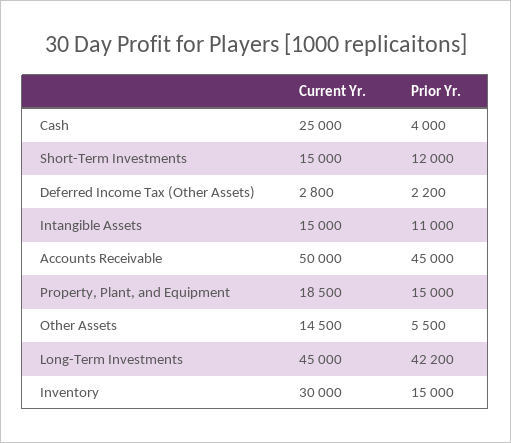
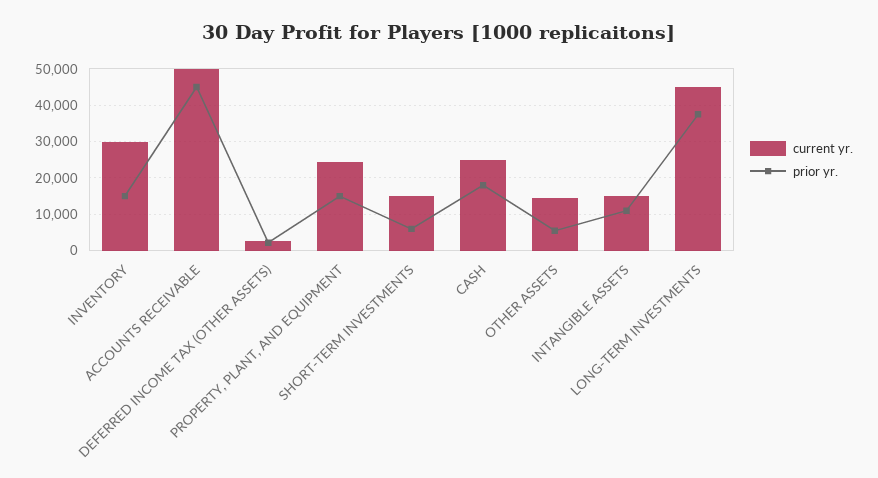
Prior Yr., Cash: 4000 -> 18000
Prior Yr., Short-Term Investments: 12000 -> 6000
Current Yr., Property, Plant, and Equipment: 18500 -> 24000
Prior Yr., Long-Term Investments: 42200 -> 38000

